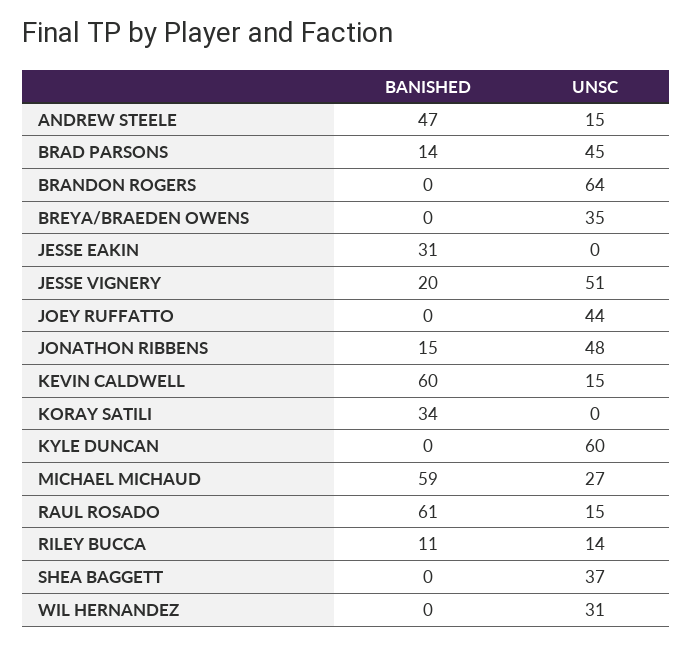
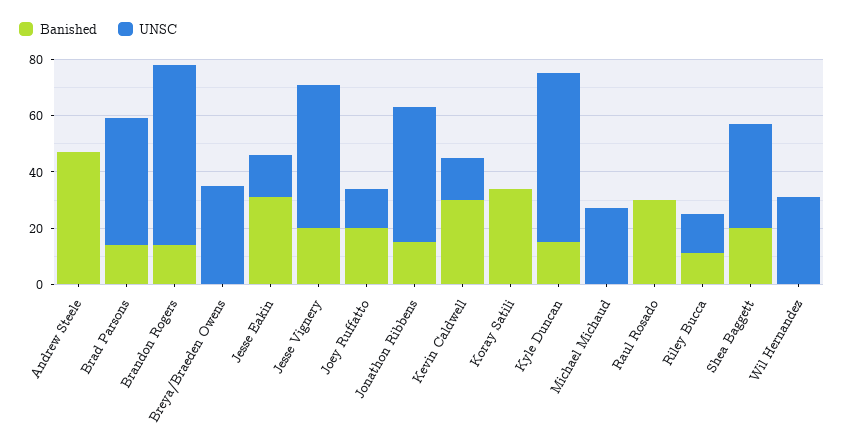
UNSC, ANDREW STEELE: 15 -> 0
BANISHED, BRANDON ROGERS: 0 -> 15
UNSC, JESSE EAKIN: 0 -> 15
BANISHED, JOEY RUFFATTO: 0 -> 20
UNSC, JOEY RUFFATTO: 44 -> 15
BANISHED, KEVIN CALDWELL: 60 -> 30
BANISHED, KYLE DUNCAN: 0 -> 15
BANISHED, MICHAEL MICHAUD: 59 -> 0
BANISHED, RAUL ROSADO: 61 -> 30
UNSC, RAUL ROSADO: 15 -> 0
BANISHED, SHEA BAGGETT: 0 -> 20

